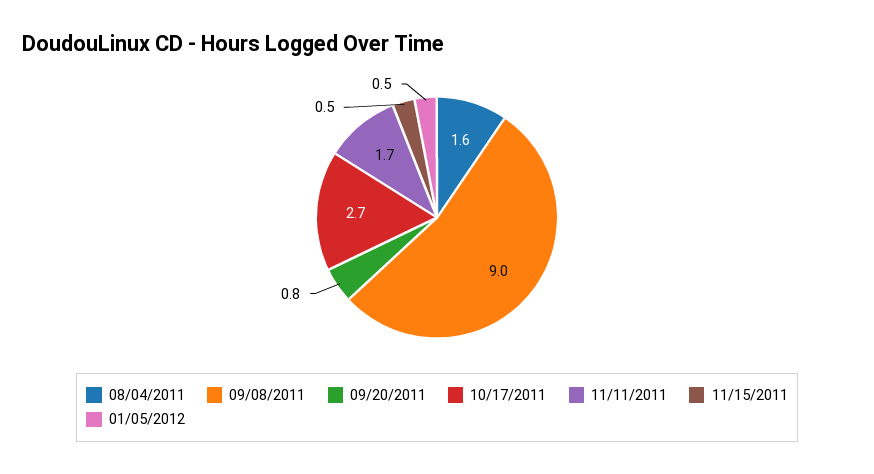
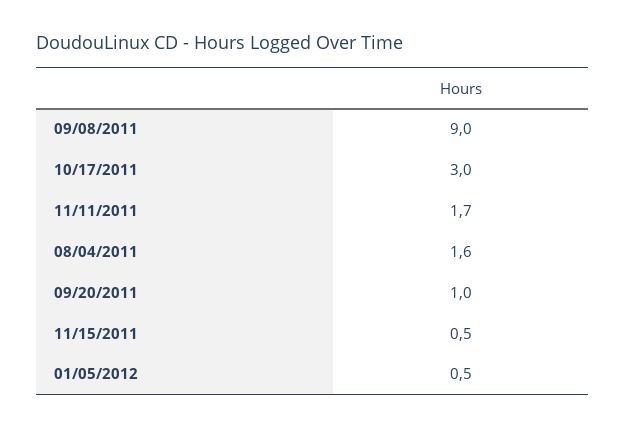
09/20/2011: 0.8 -> 1
10/17/2011: 2.7 -> 3

